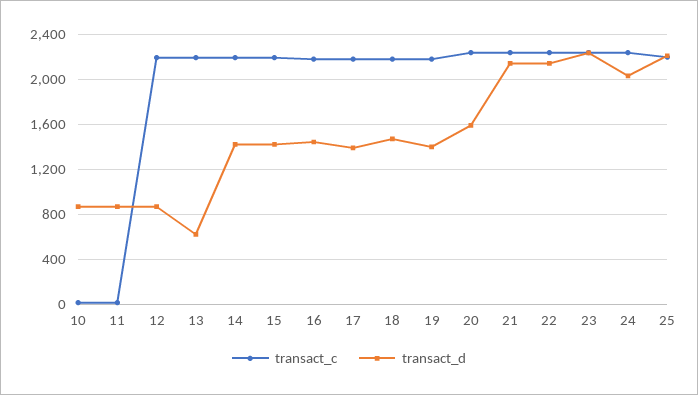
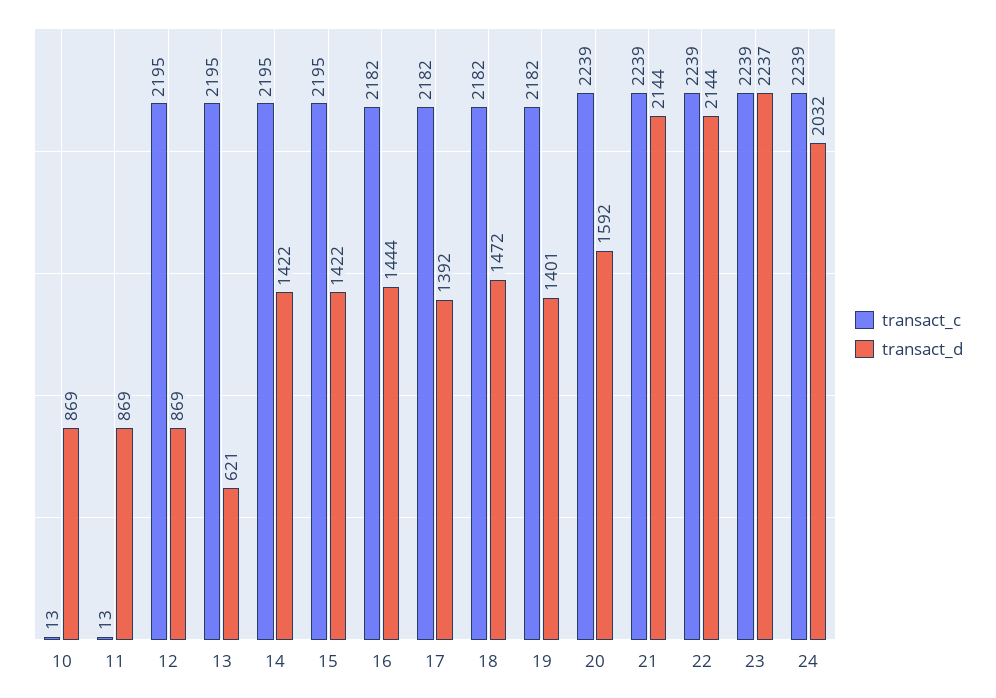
transact_c, 25: 2200 -> none
transact_d, 25: 2200 -> none

